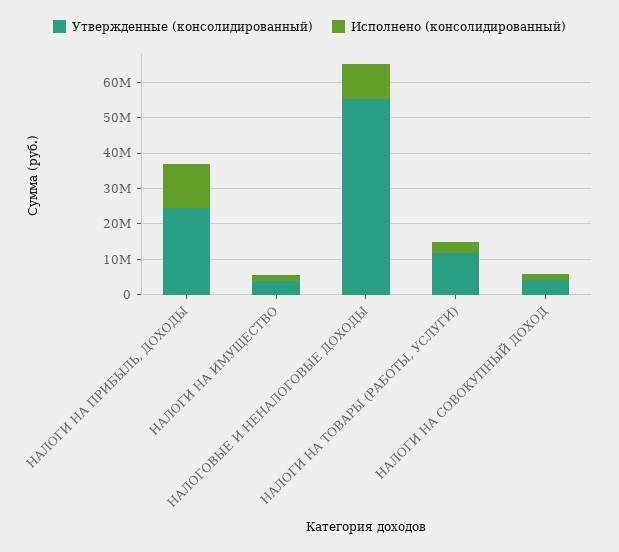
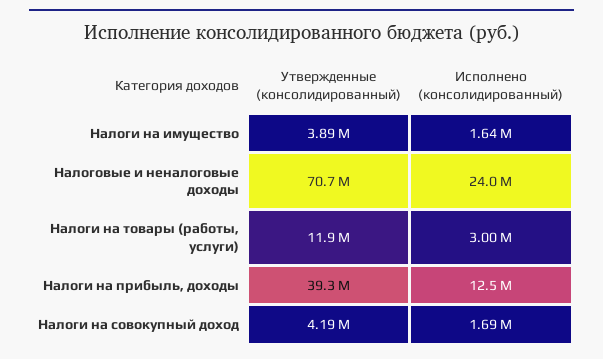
Утвержденные (консолидированный), НАЛОГИ НА ПРИБЫЛЬ, ДОХОДЫ: 25000000 -> 39300000
Утвержденные (консолидированный), НАЛОГОВЫЕ И НЕНАЛОГОВЫЕ ДОХОДЫ: 55000000 -> 70700000
Исполнено (консолидированный), НАЛОГОВЫЕ И НЕНАЛОГОВЫЕ ДОХОДЫ: 10000000 -> 24000000

